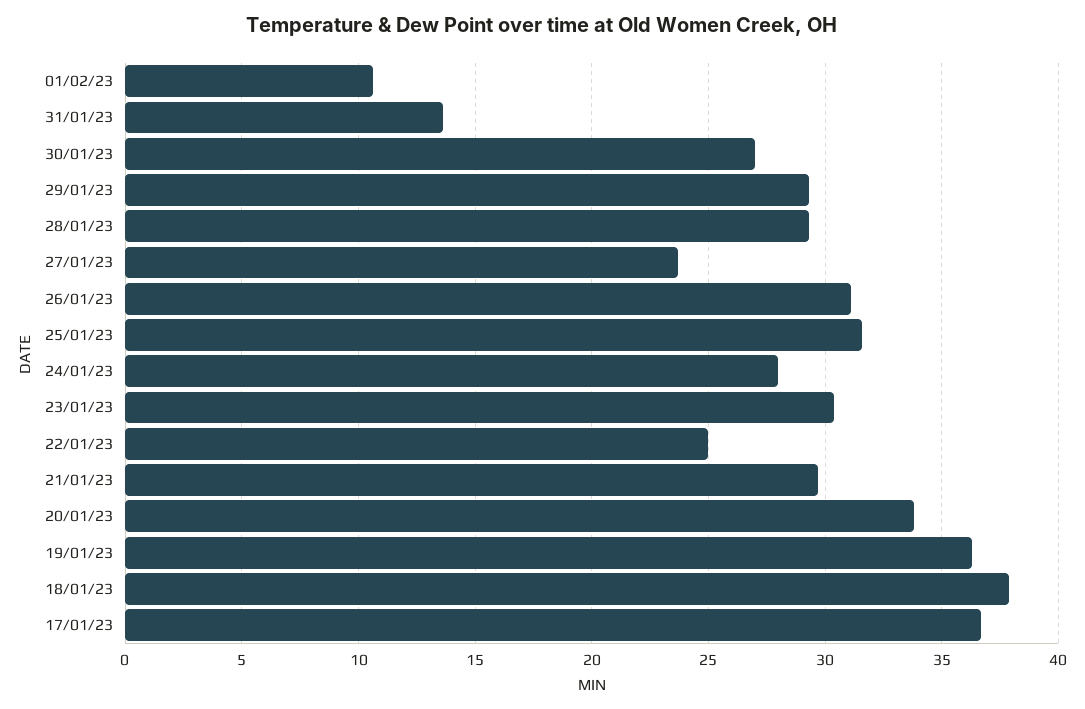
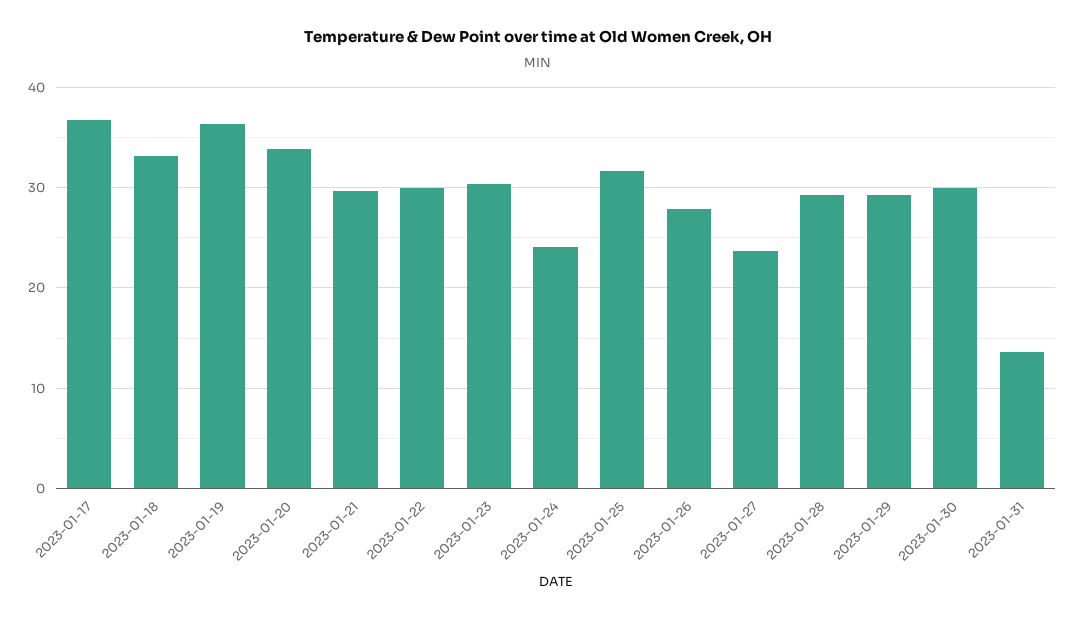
01/02/23: 10.5 -> none
30/01/23: 27 -> 30
26/01/23: 31 -> 28
24/01/23: 28 -> 24
22/01/23: 25 -> 30
18/01/23: 38 -> 33

